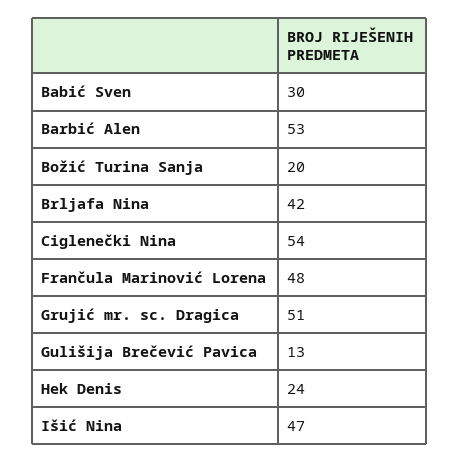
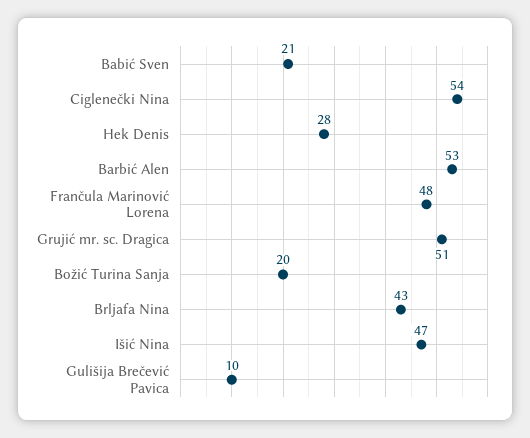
Babić Sven: 30 -> 21
Brljafa Nina: 42 -> 43
Gulišija Brečević Pavica: 13 -> 10
Hek Denis: 24 -> 28

